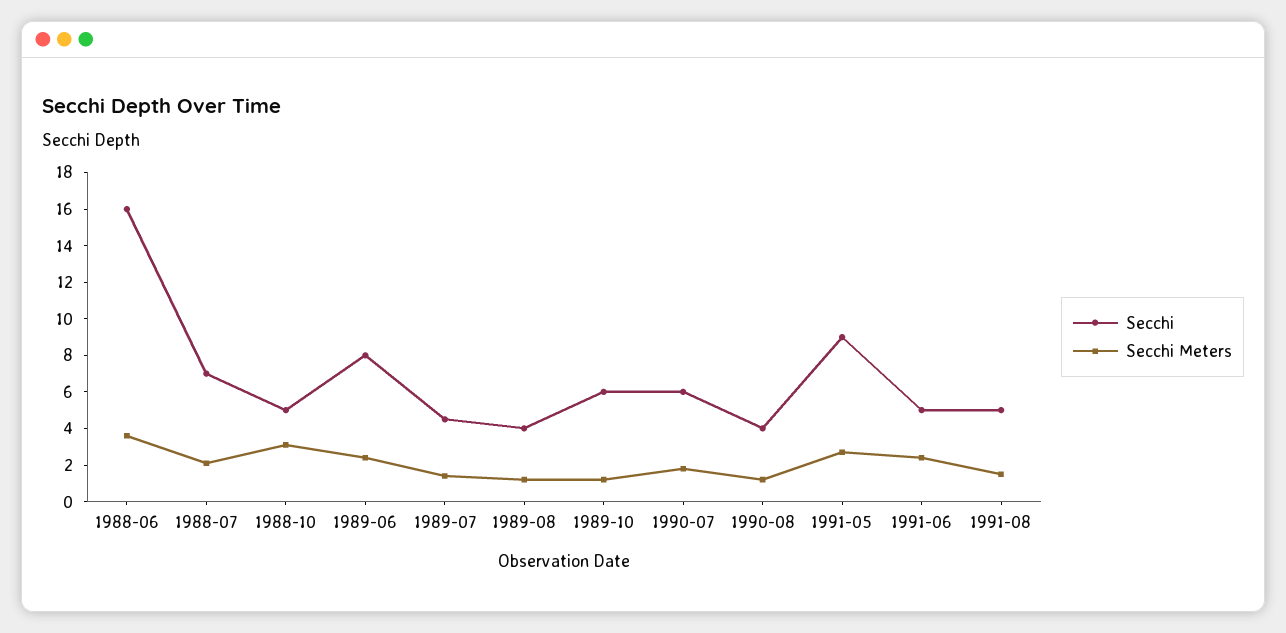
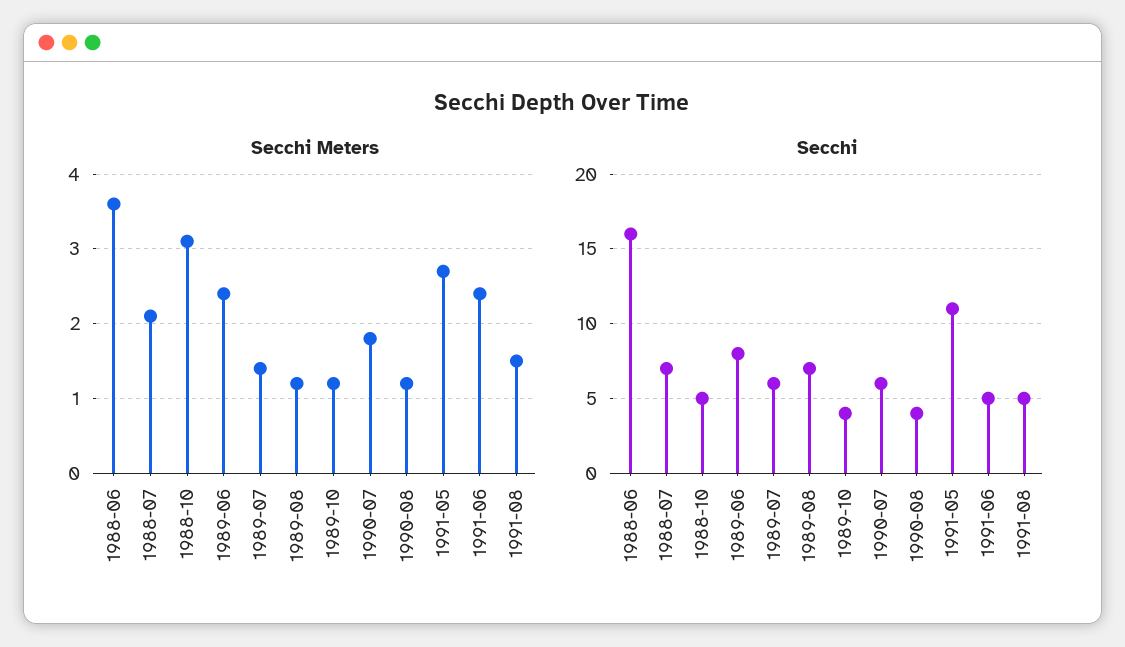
Secchi, 1989-07: 4.5 -> 6
Secchi, 1989-08: 4 -> 7
Secchi, 1989-10: 6 -> 4
Secchi, 1991-05: 9 -> 11

